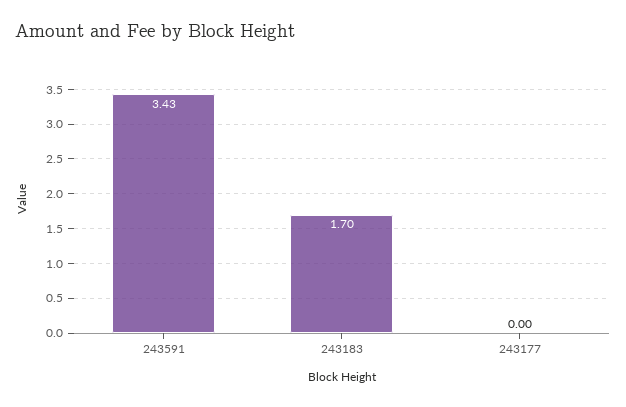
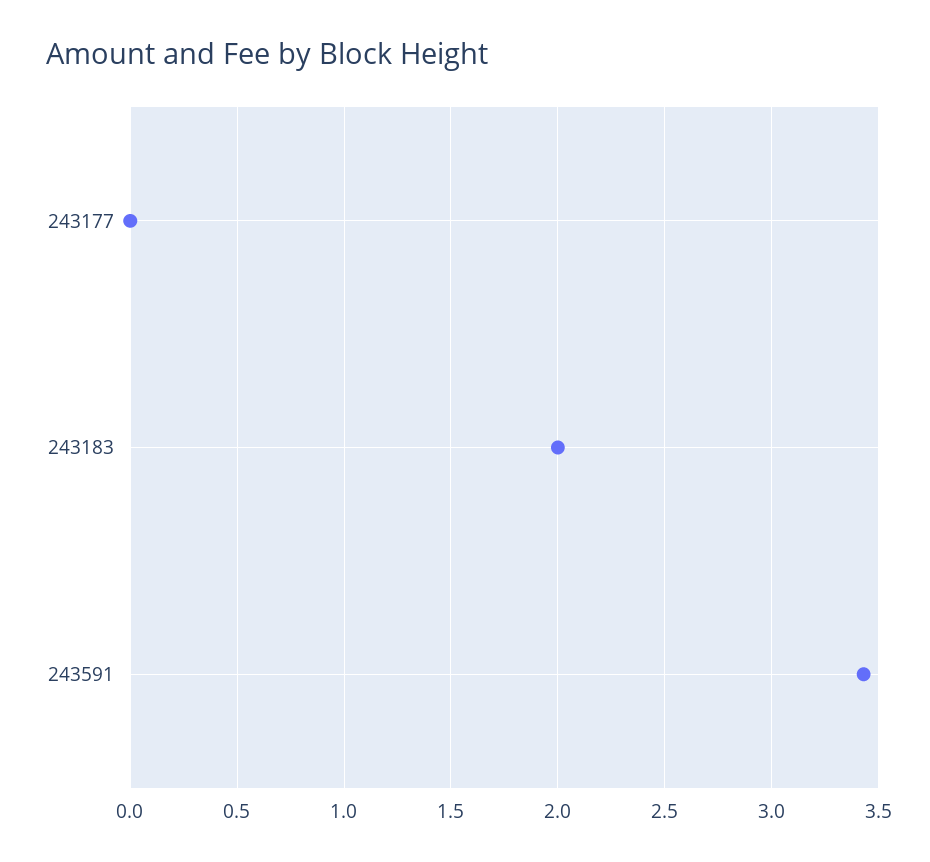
243183: 1.7 -> 2

